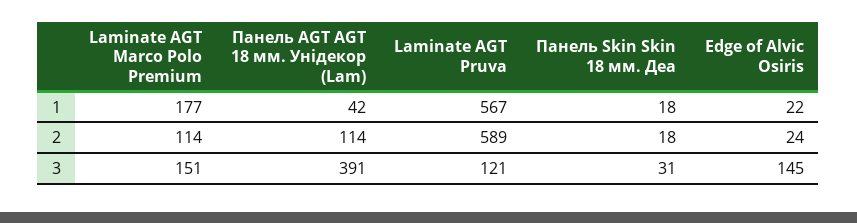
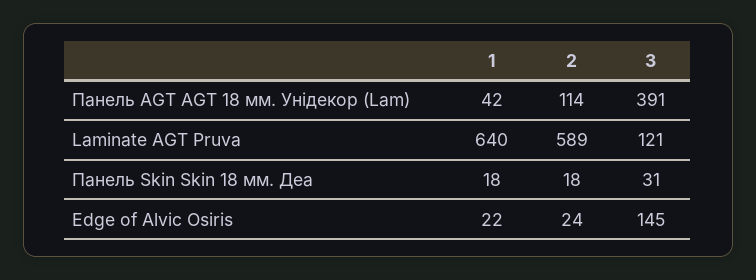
Laminate AGT Marco Polo Premium, 1: 177 -> none
Laminate AGT Pruva, 1: 567 -> 640
Laminate AGT Marco Polo Premium, 2: 114 -> none
Laminate AGT Marco Polo Premium, 3: 151 -> none

